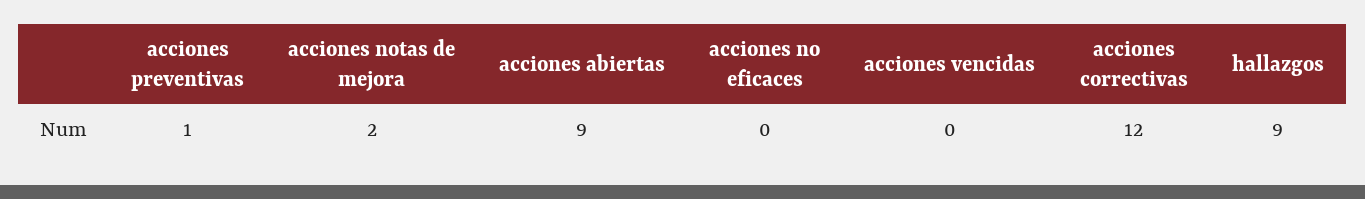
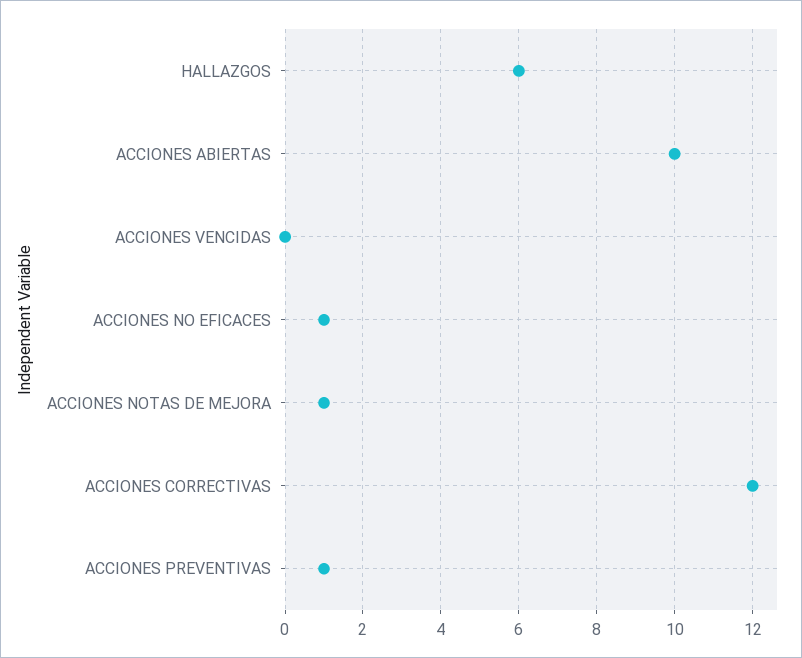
acciones notas de mejora: 2 -> 1
acciones abiertas: 9 -> 10
acciones no eficaces: 0 -> 1
hallazgos: 9 -> 6

